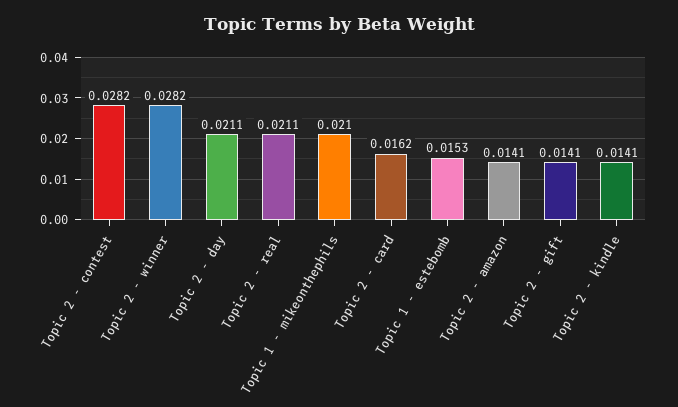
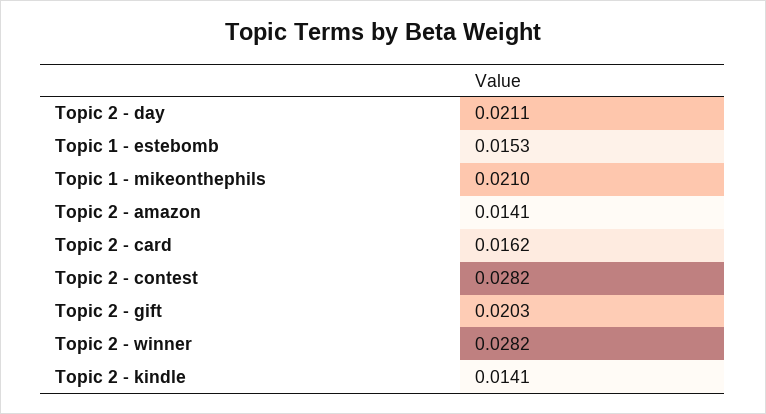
Topic 2 - real: 0.0211 -> none
Topic 2 - gift: 0.0141 -> 0.0203

